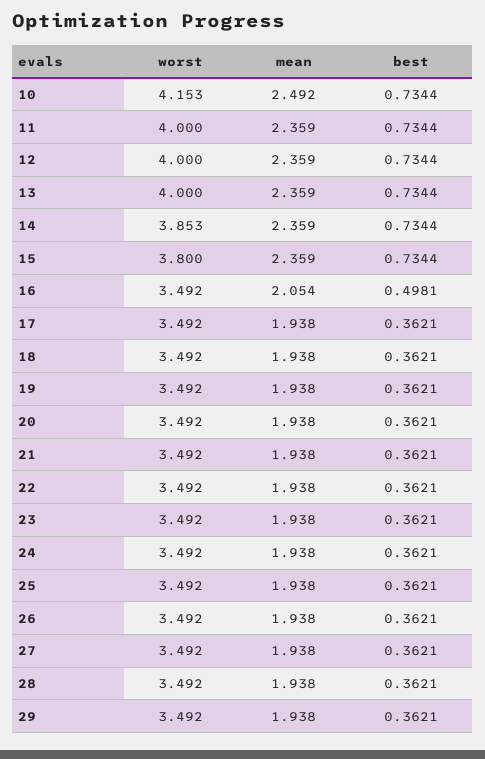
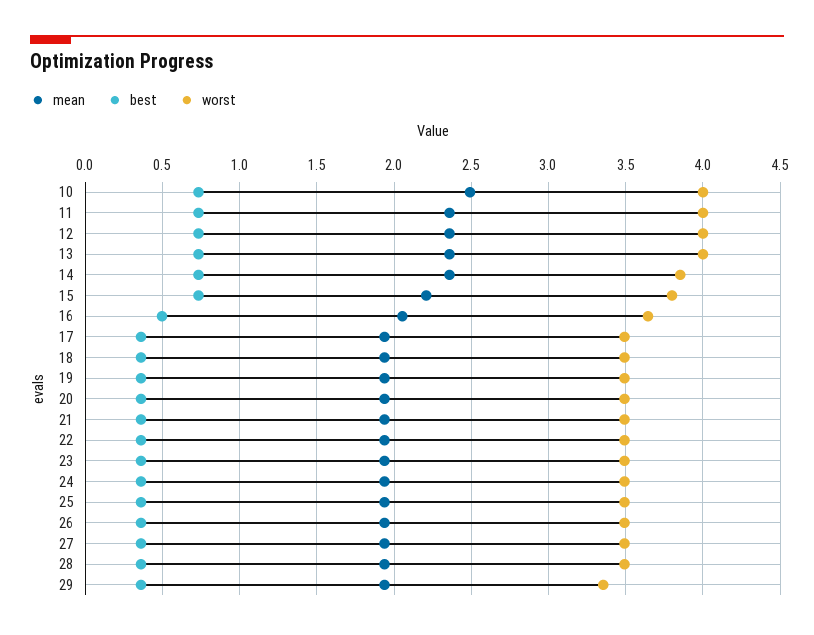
worst, 10: 4.153 -> 4
mean, 15: 2.359 -> 2.2
worst, 16: 3.492 -> 3.65
worst, 29: 3.492 -> 3.35

